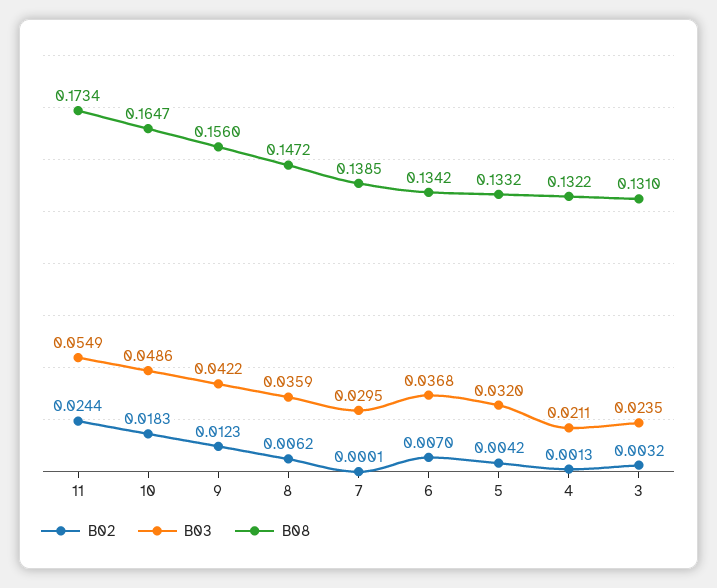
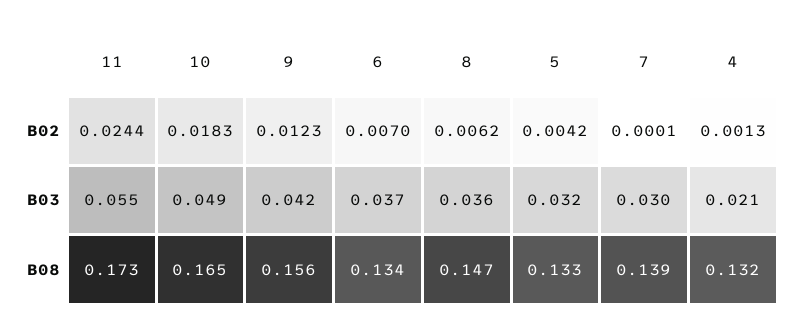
B02, 3: 0.0032 -> none
B03, 3: 0.0235 -> none
B08, 3: 0.131 -> none

